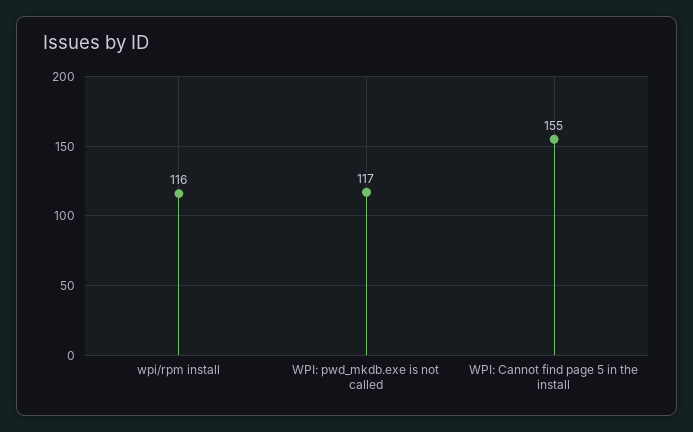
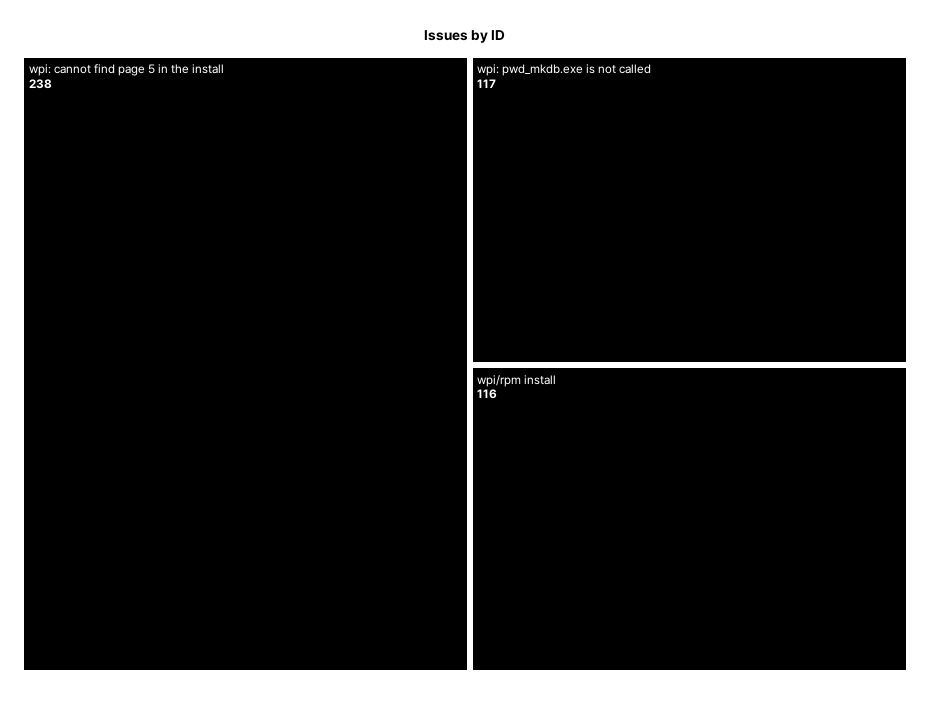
WPI: Cannot find page 5 in the install: 155 -> 238

